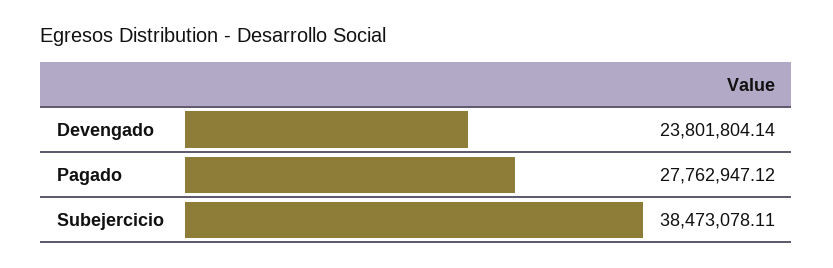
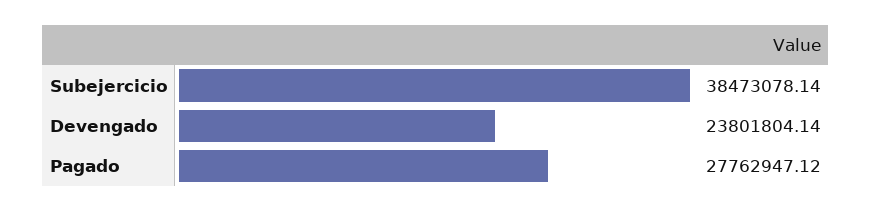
Subejercicio: 38473078.11 -> 38473078.14

